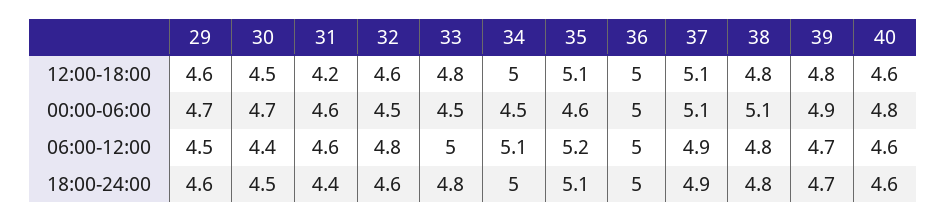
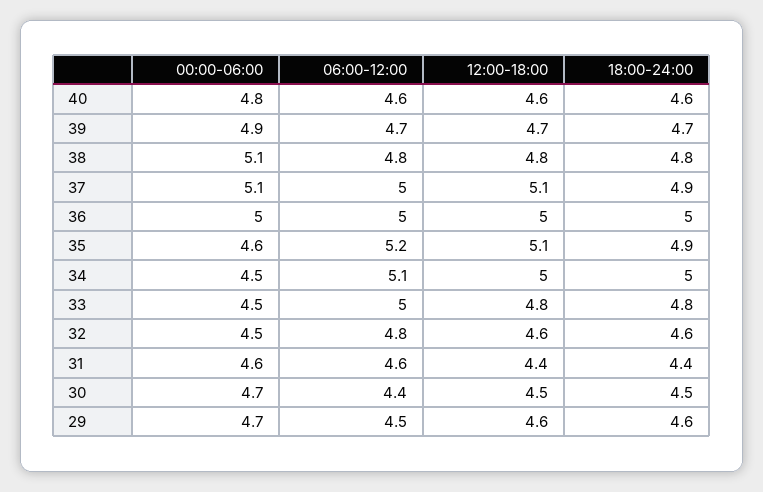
31, 12:00-18:00: 4.2 -> 4.4
39, 12:00-18:00: 4.8 -> 4.7
37, 06:00-12:00: 4.9 -> 5
35, 18:00-24:00: 5.1 -> 4.9

